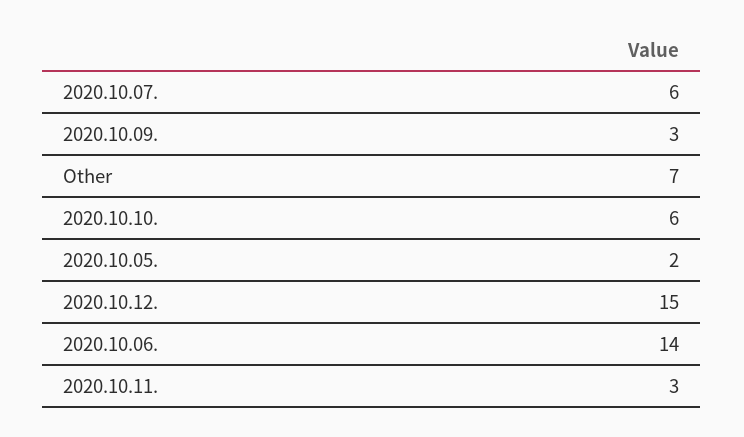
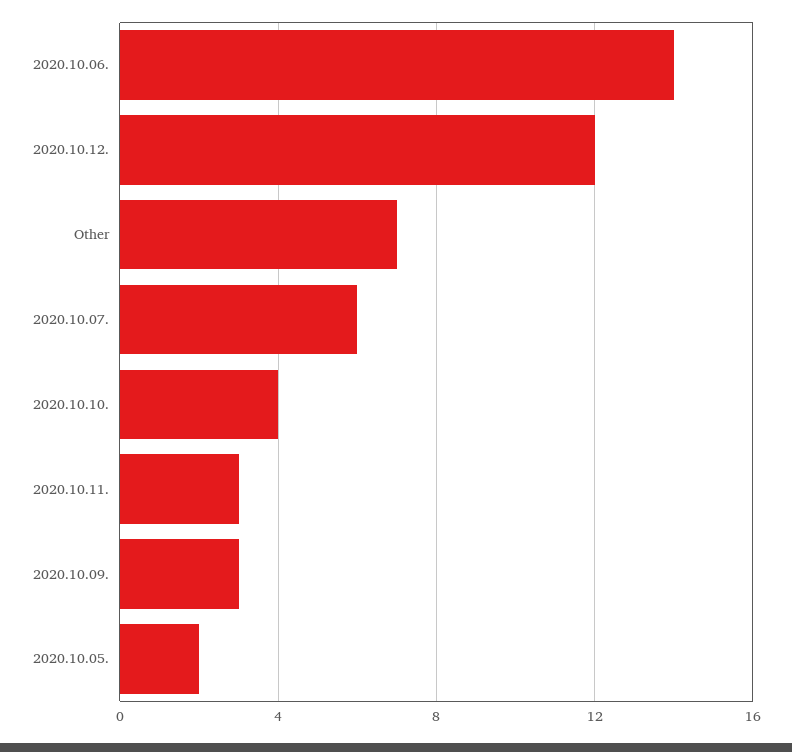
2020.10.10.: 6 -> 4
2020.10.12.: 15 -> 12

